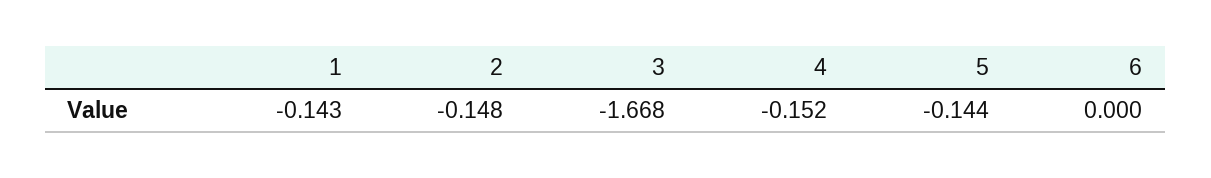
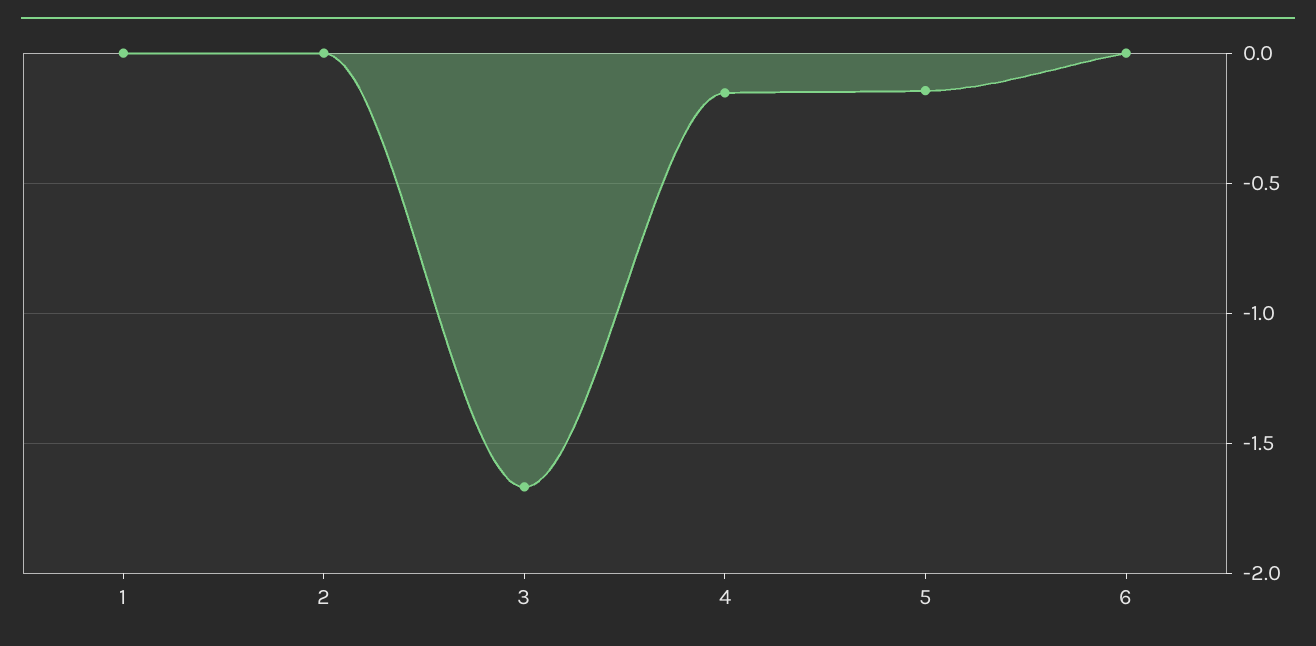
1: -0.143 -> 0
2: -0.148 -> 0

